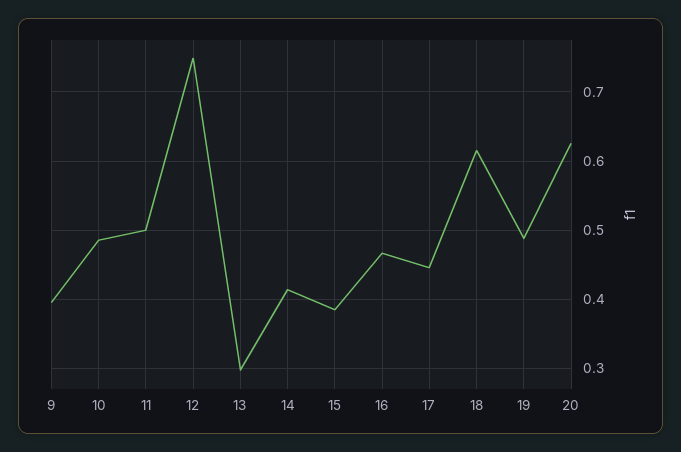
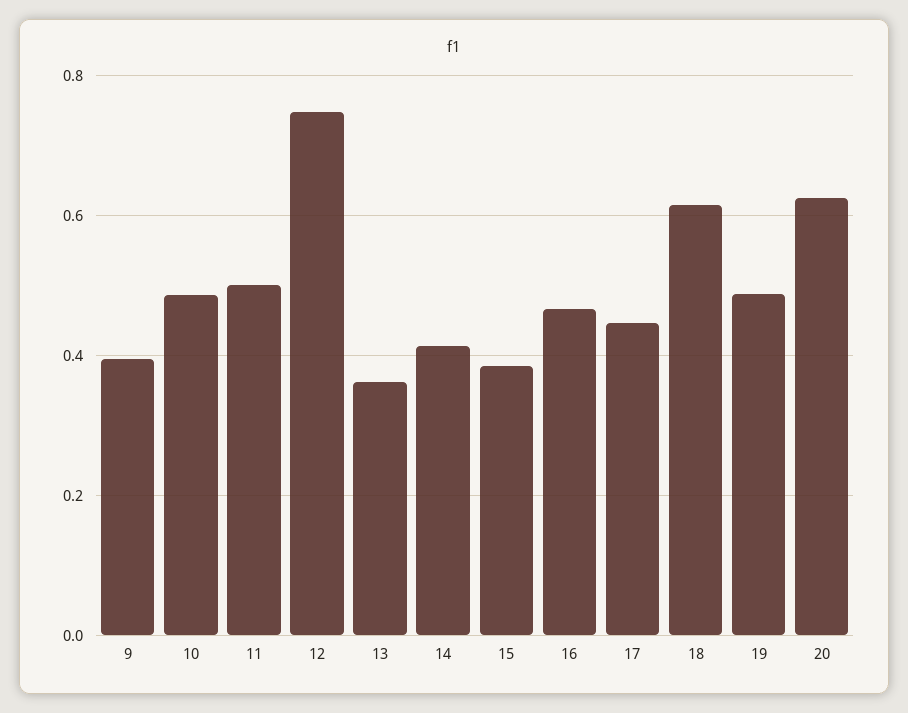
13: 0.3 -> 0.36

